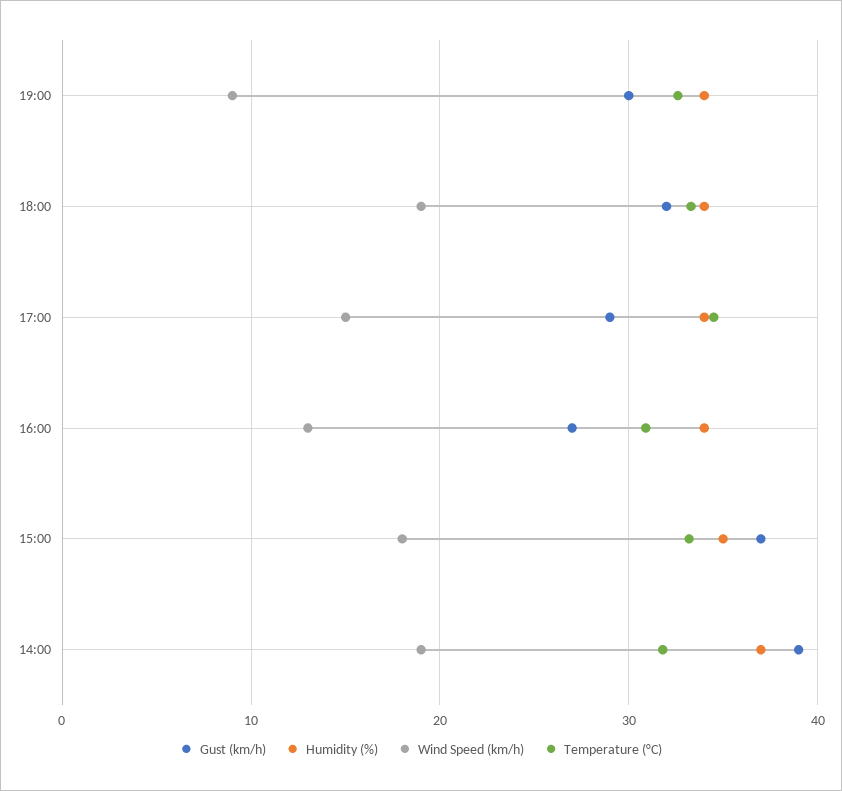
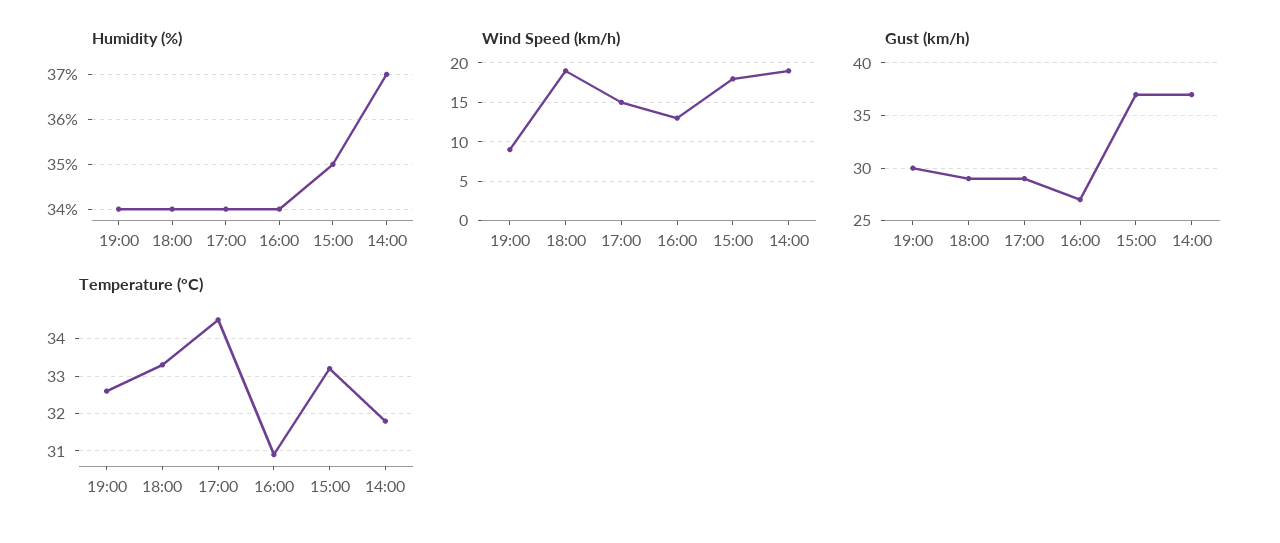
Gust (km/h), 18:00: 32 -> 29
Gust (km/h), 14:00: 39 -> 37

